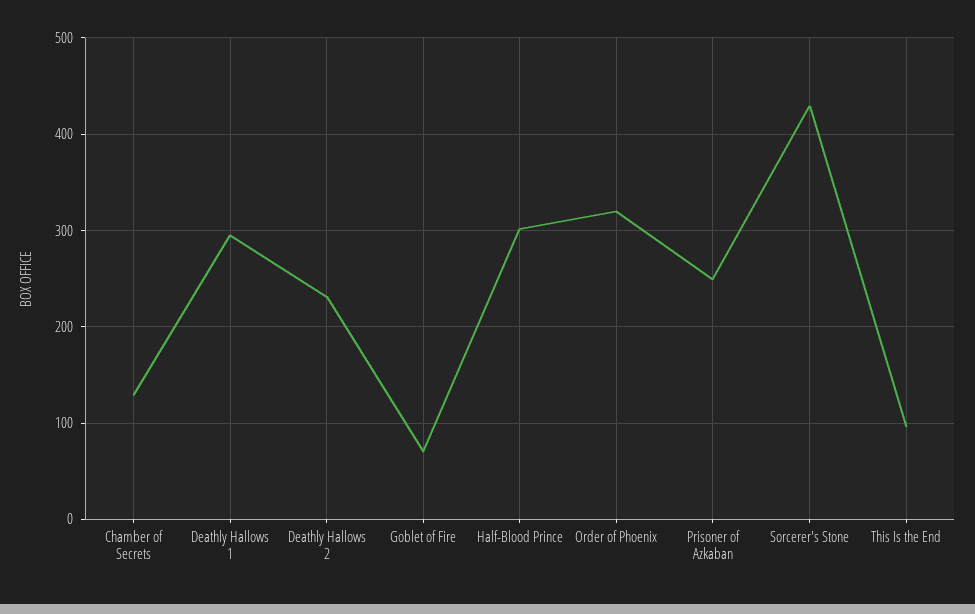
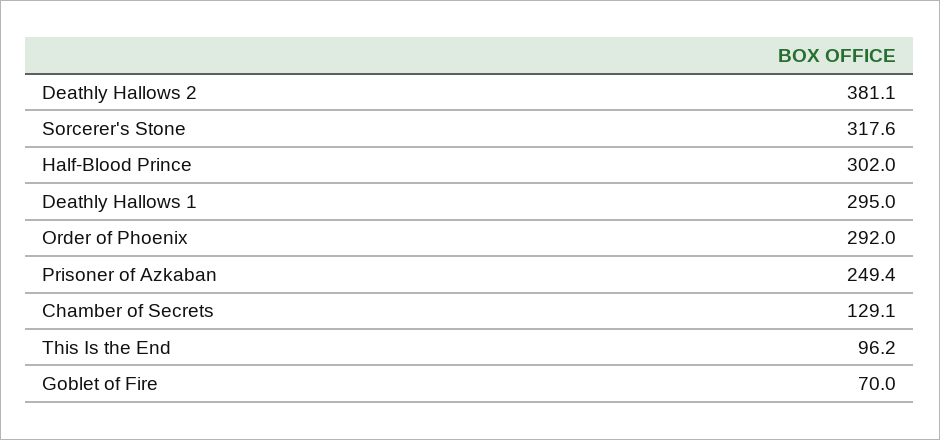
Deathly Hallows 2: 230 -> 381.1
Order of Phoenix: 320 -> 292
Sorcerer's Stone: 430 -> 317.6

